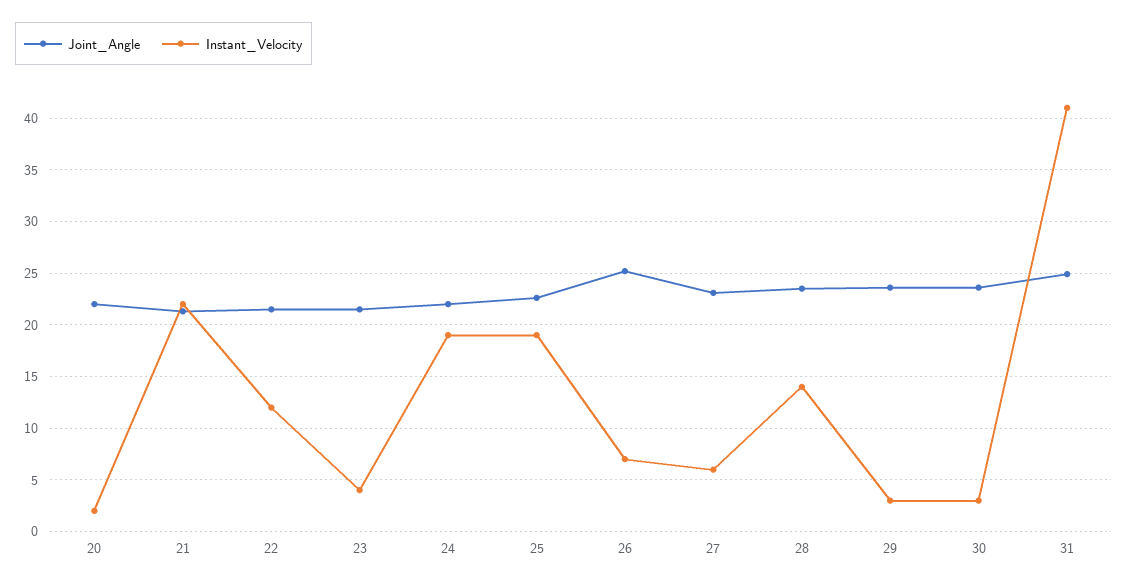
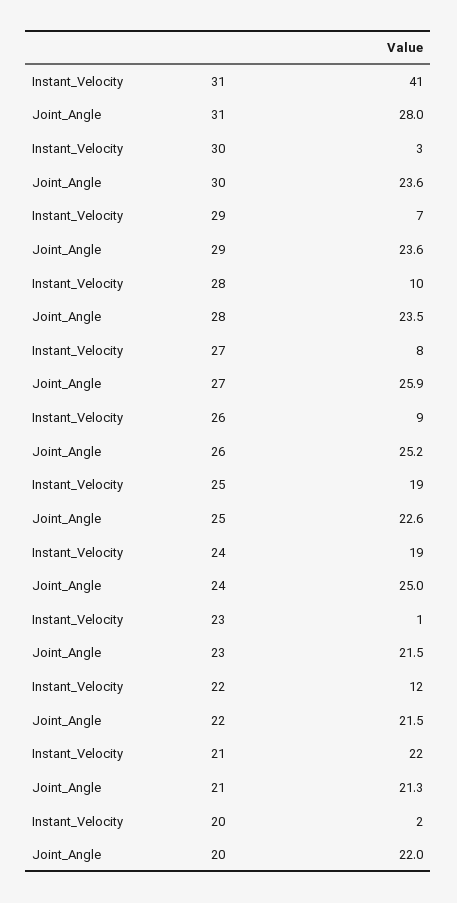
Instant_Velocity, 23: 4 -> 1
Joint_Angle, 24: 22 -> 25
Instant_Velocity, 26: 7 -> 9
Joint_Angle, 27: 23 -> 25.9
Instant_Velocity, 27: 6 -> 8
Instant_Velocity, 28: 14 -> 10
Instant_Velocity, 29: 3 -> 7
Joint_Angle, 31: 25 -> 28

